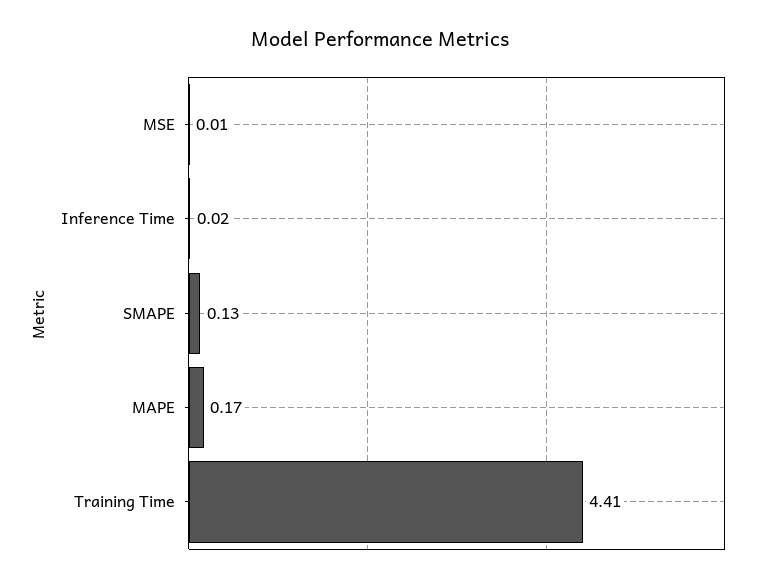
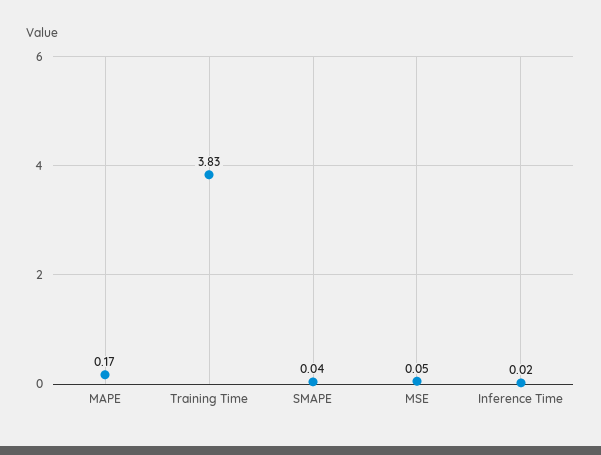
MSE: 0.01 -> 0.05
SMAPE: 0.13 -> 0.04
Training Time: 4.41 -> 3.83

